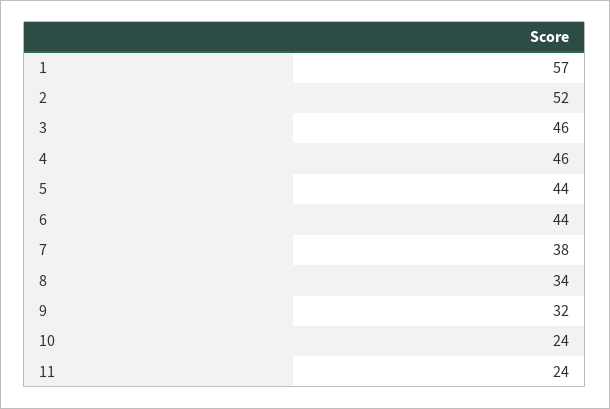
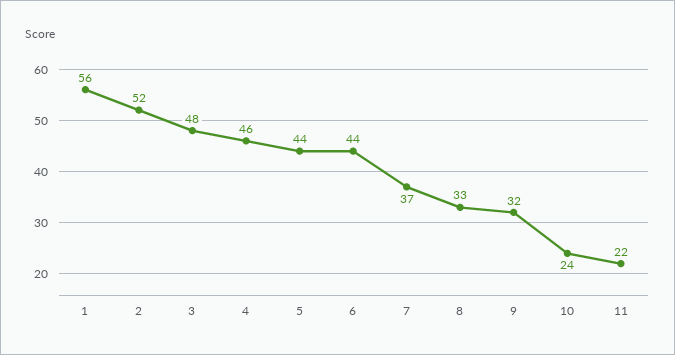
1: 57 -> 56
3: 46 -> 48
7: 38 -> 37
8: 34 -> 33
11: 24 -> 22

